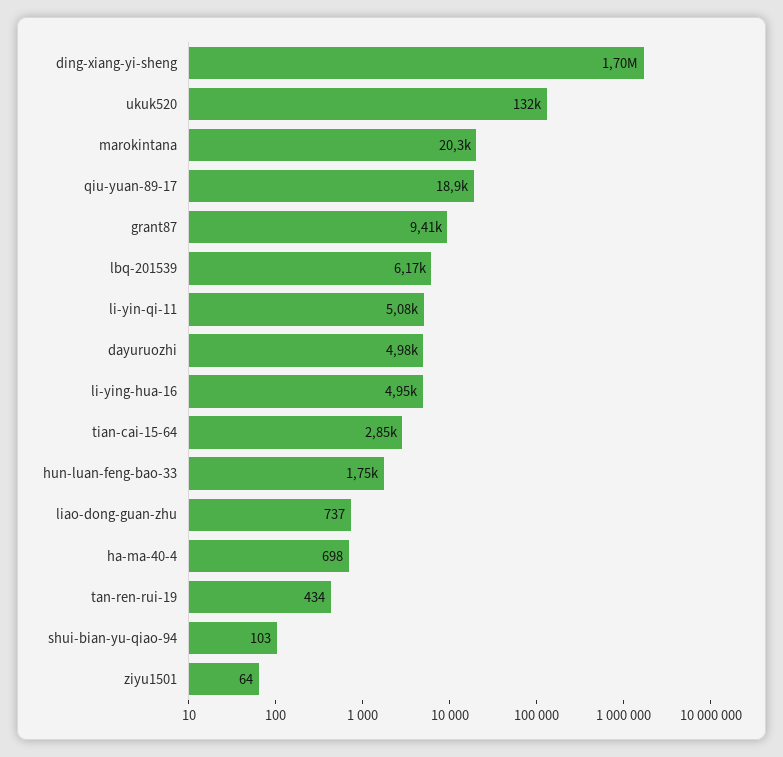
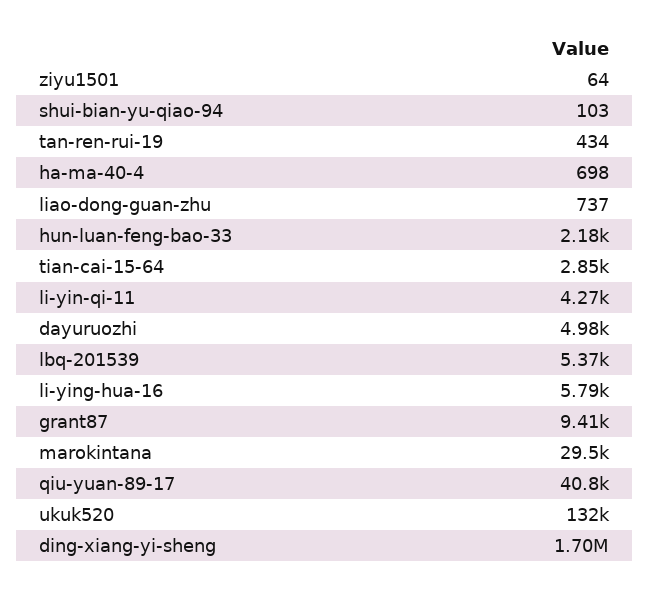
marokintana: 20300 -> 29500
qiu-yuan-89-17: 18900 -> 40800
lbq-201539: 6170 -> 5370
li-yin-qi-11: 5080 -> 4270
li-ying-hua-16: 4950 -> 5790
hun-luan-feng-bao-33: 1750 -> 2180

